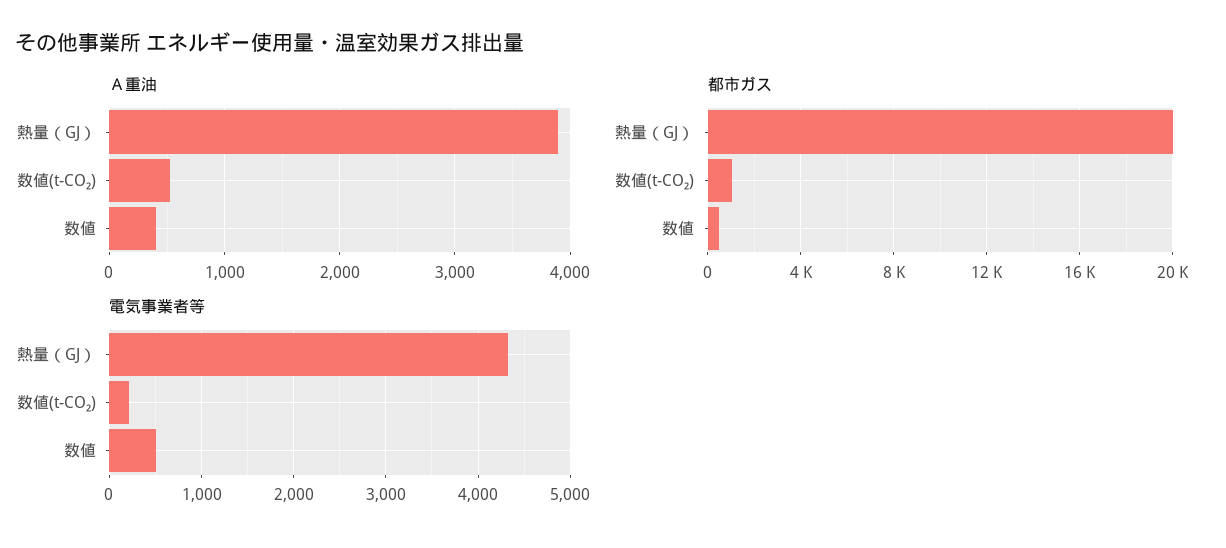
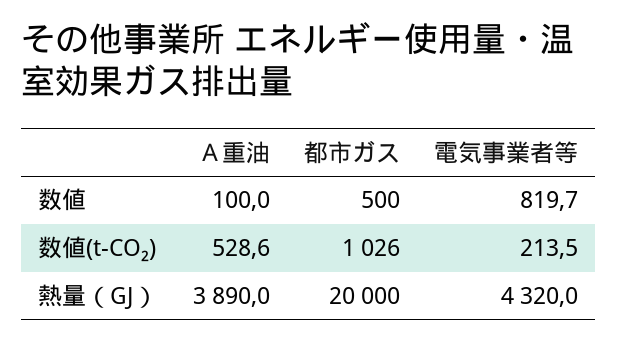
Ａ重油, 数値: 400 -> 100
電気事業者等, 数値: 500 -> 819.7

